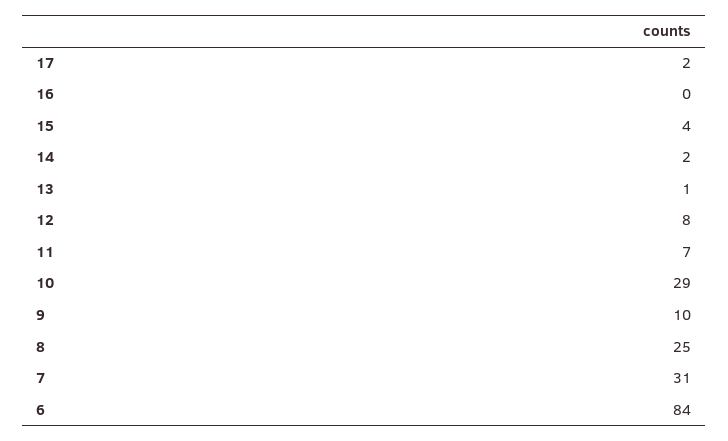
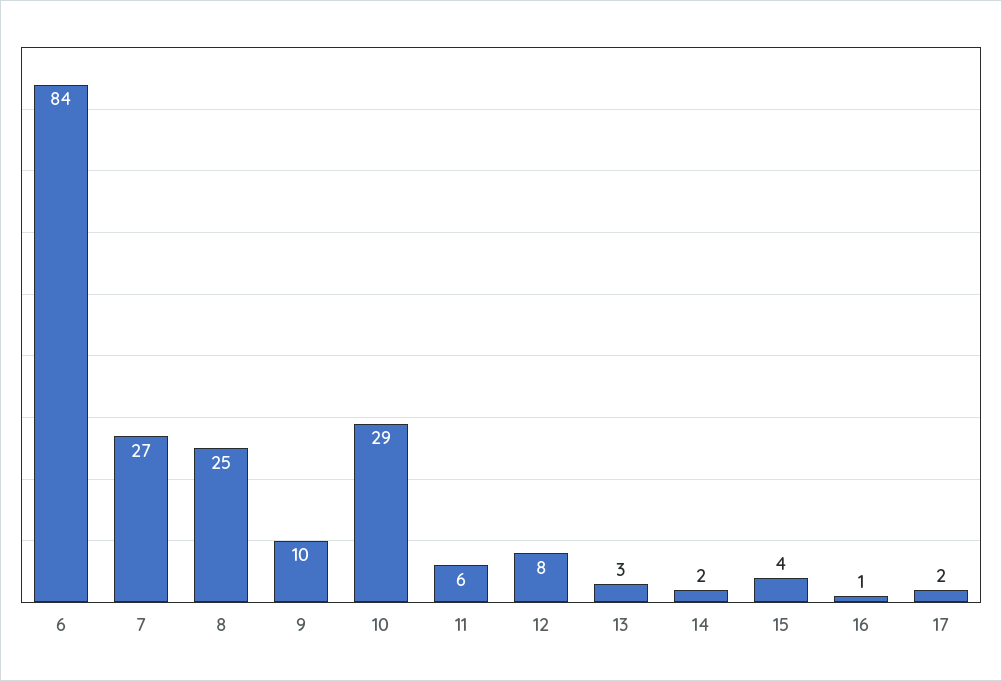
16: 0 -> 1
13: 1 -> 3
11: 7 -> 6
7: 31 -> 27

